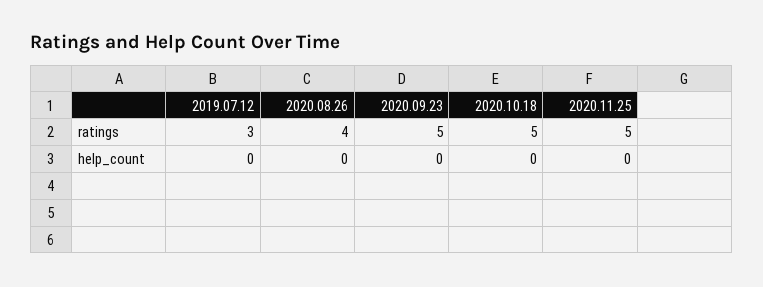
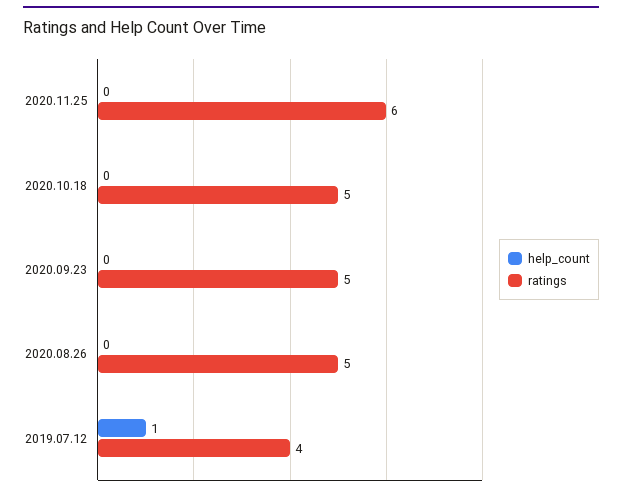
ratings, 2019.07.12: 3 -> 4
ratings, 2020.08.26: 4 -> 5
ratings, 2020.11.25: 5 -> 6
help_count, 2019.07.12: 0 -> 1

